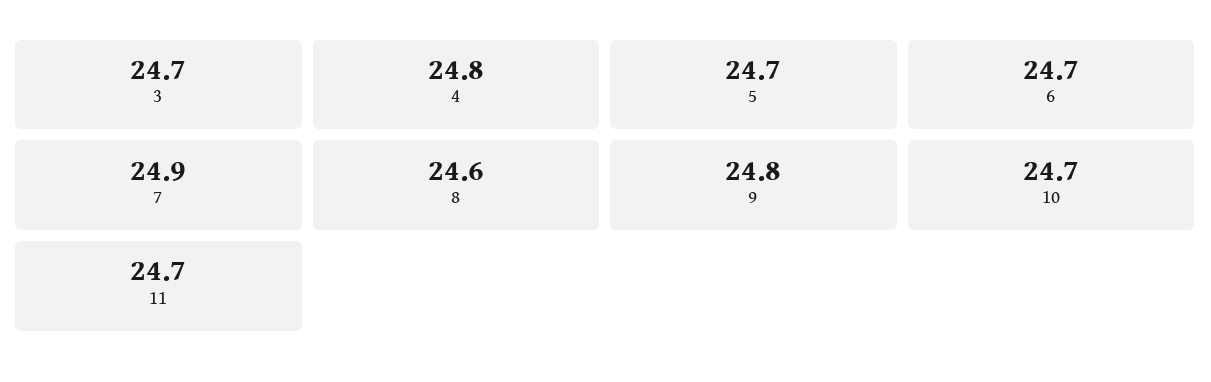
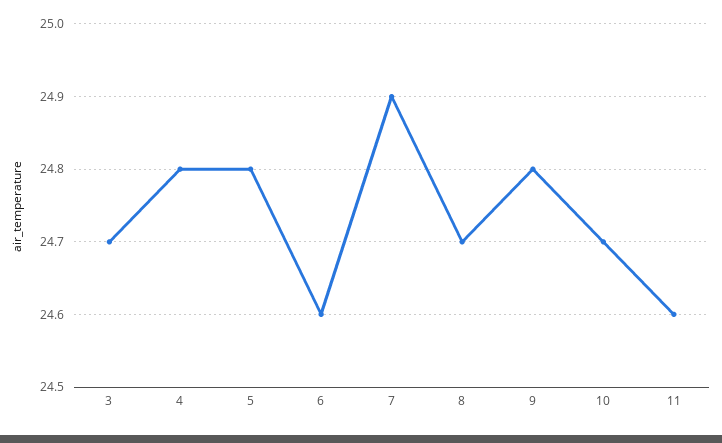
5: 24.7 -> 24.8
6: 24.7 -> 24.6
8: 24.6 -> 24.7
11: 24.7 -> 24.6

